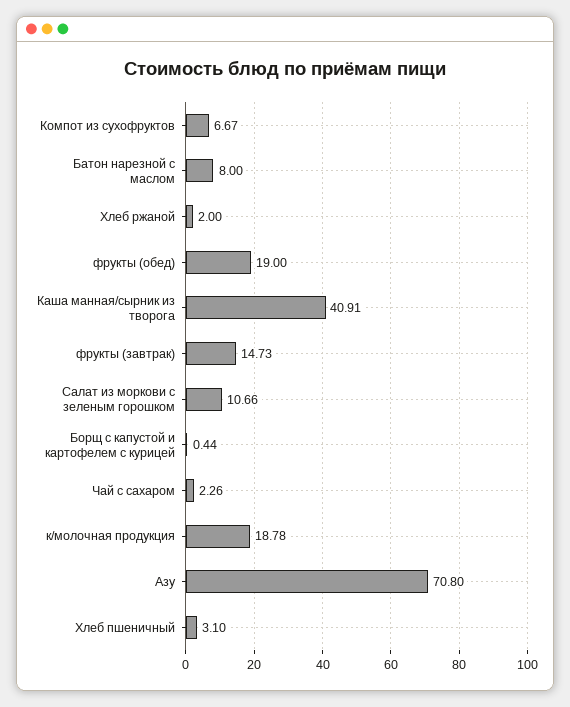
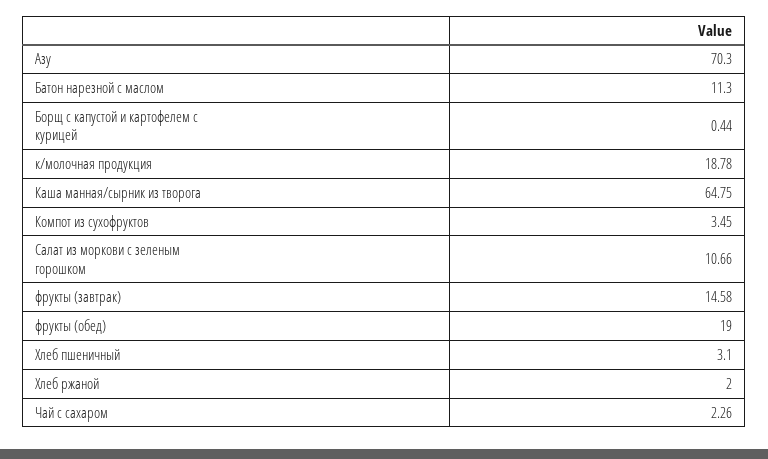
Компот из сухофруктов: 6.67 -> 3.45
Батон нарезной с маслом: 8 -> 11.3
Каша манная/сырник из творога: 40.91 -> 64.75
фрукты (завтрак): 14.73 -> 14.58
Азу: 70.8 -> 70.3

